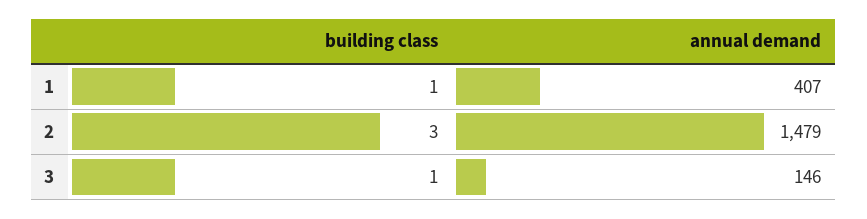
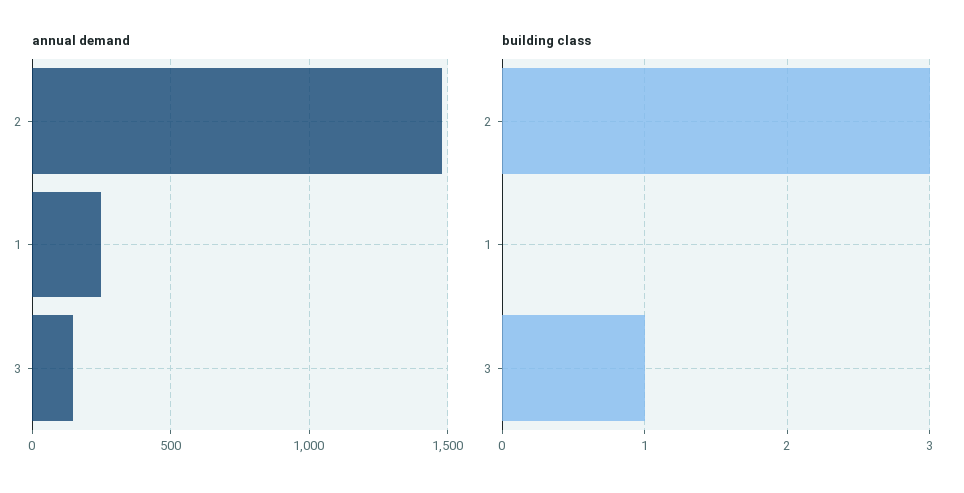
building class, 1: 1 -> 0
annual demand, 1: 407 -> 250

